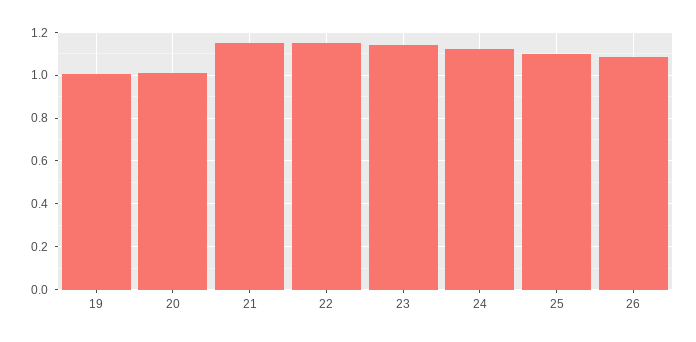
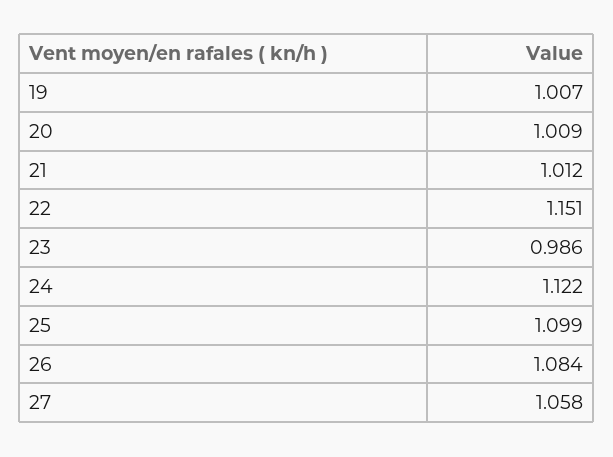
21: 1.15 -> 1.012
23: 1.15 -> 0.986
27: none -> 1.058

